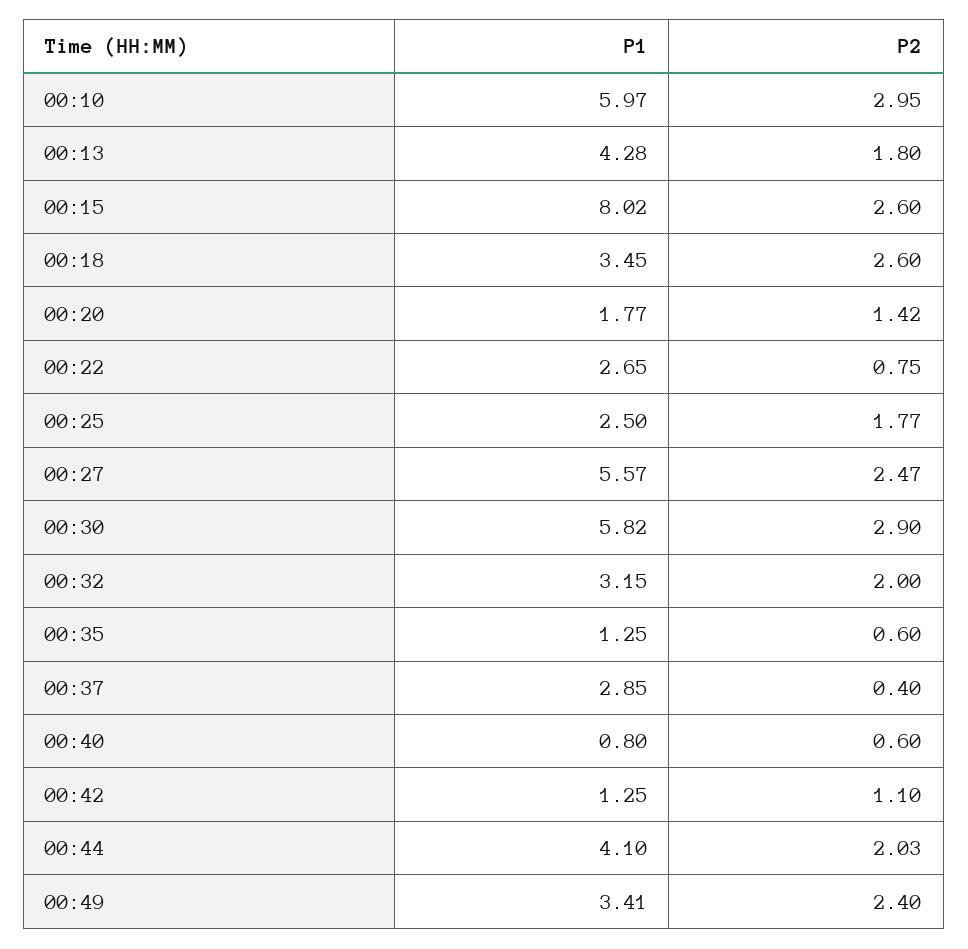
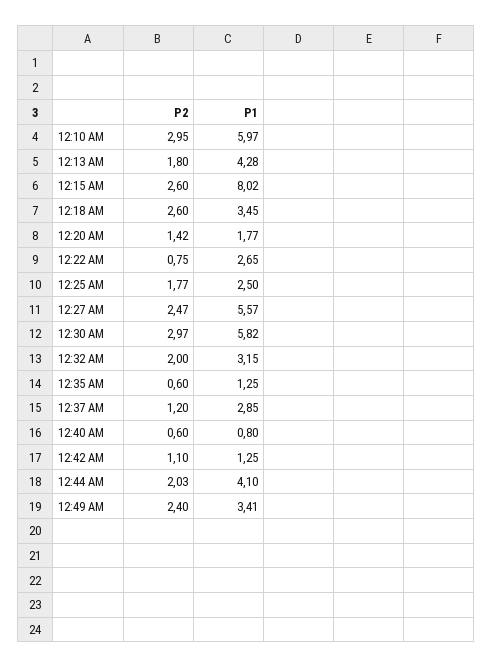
P2, 00:30: 2.9 -> 2.97
P2, 00:37: 0.4 -> 1.2

